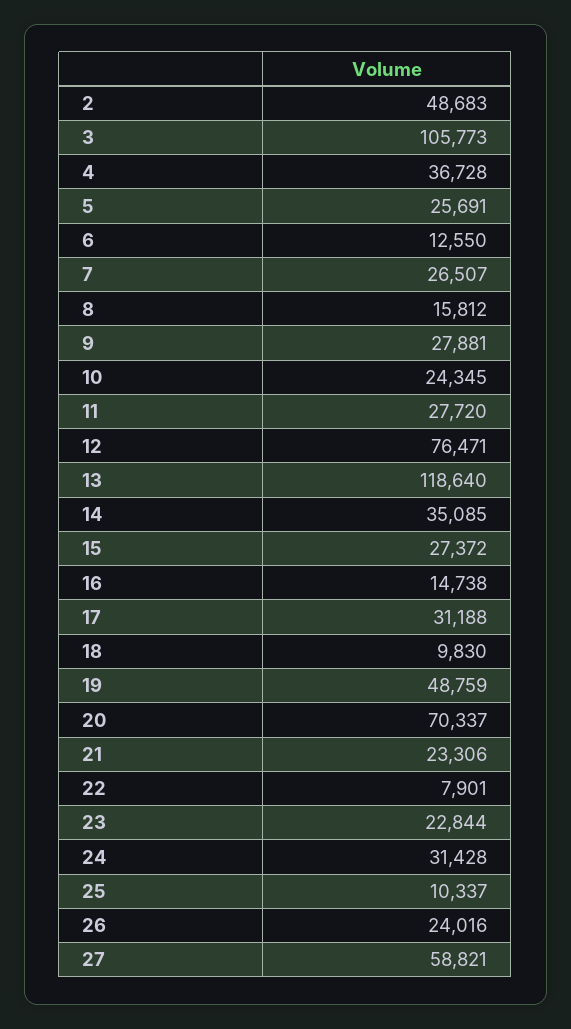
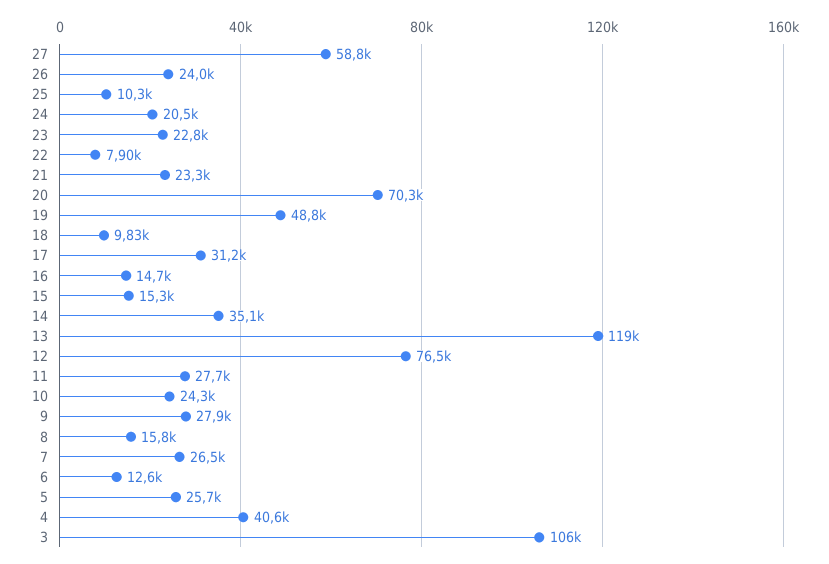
2: 48683 -> none
4: 36728 -> 40600
15: 27372 -> 15300
24: 31428 -> 20500

